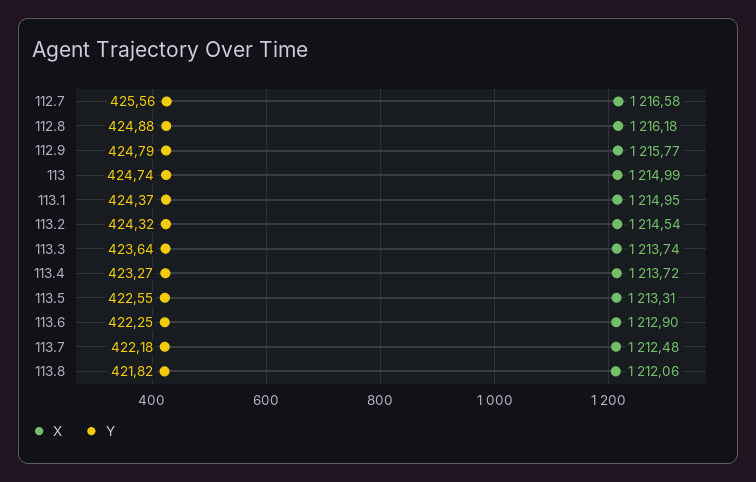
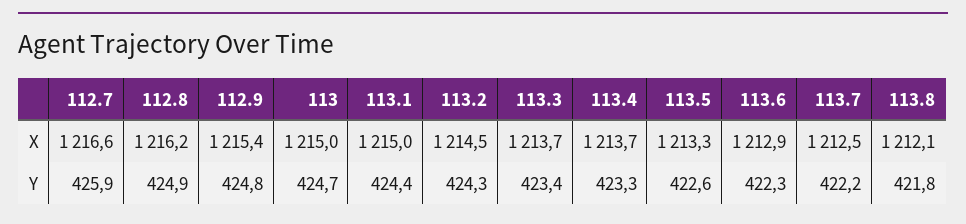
Y, 112.7: 425.56 -> 425.9
X, 112.9: 1215.77 -> 1215.4
Y, 113.3: 423.64 -> 423.4

